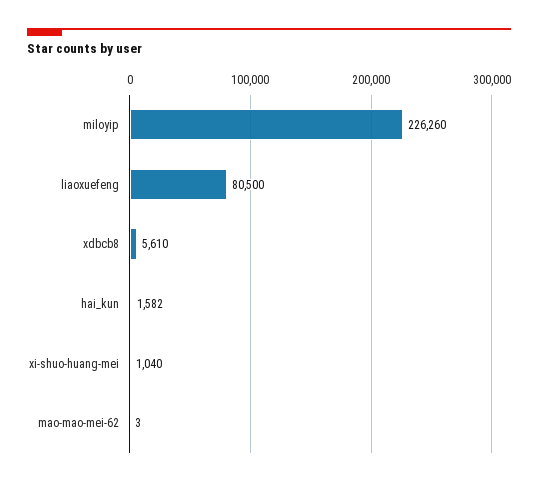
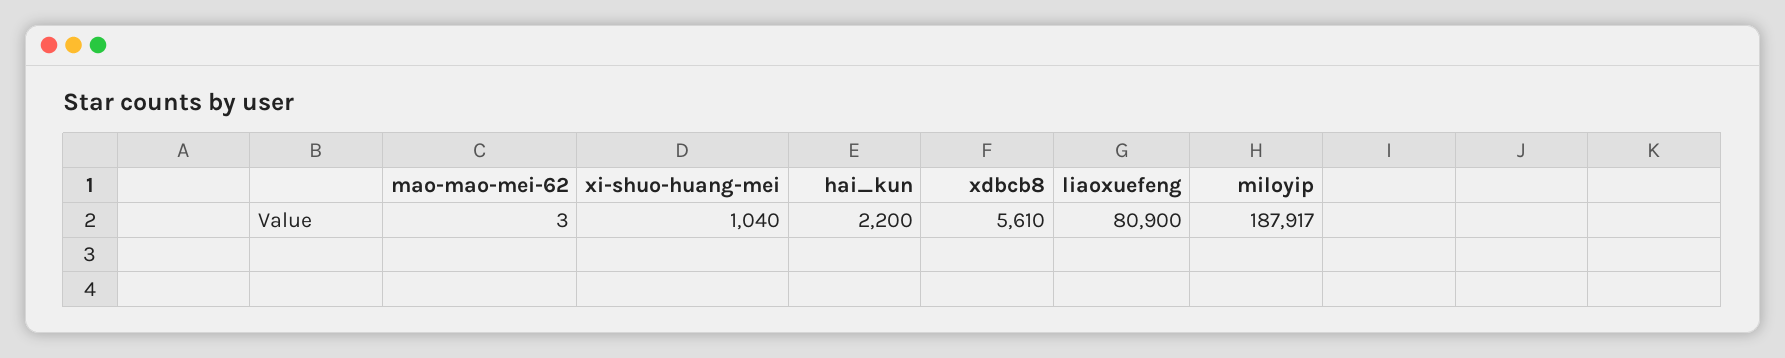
miloyip: 226260 -> 187917
liaoxuefeng: 80500 -> 80900
hai_kun: 1582 -> 2200

